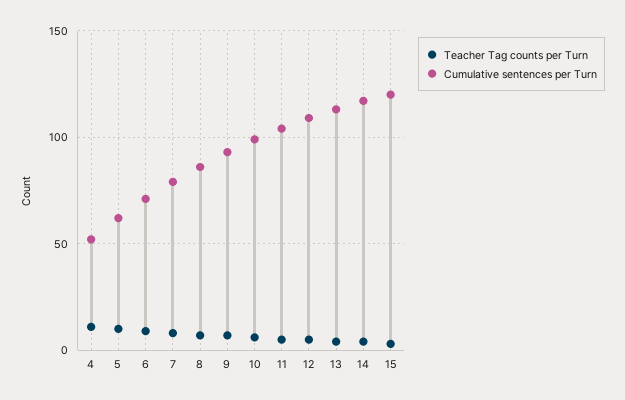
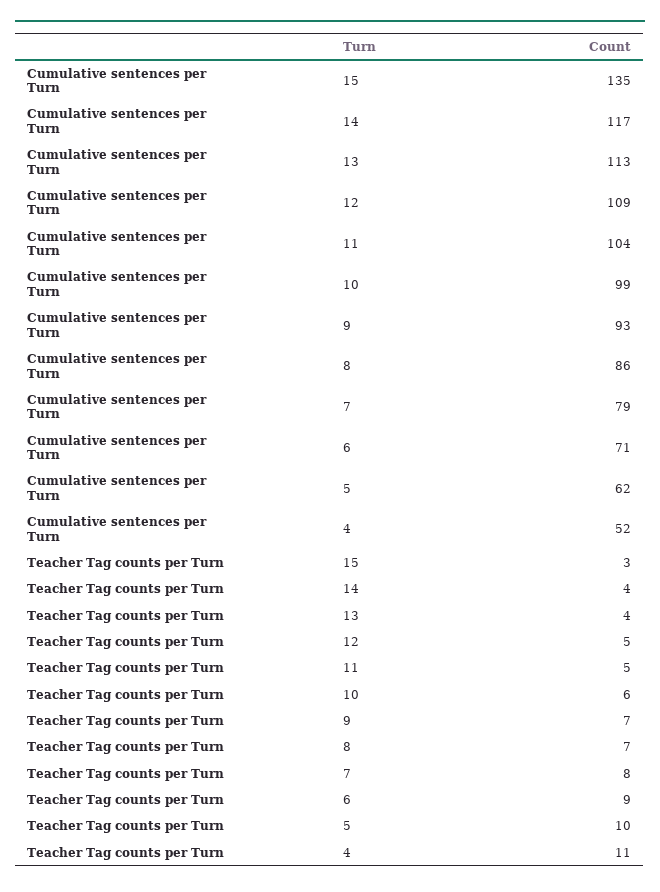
Cumulative sentences per Turn, 15: 120 -> 135

